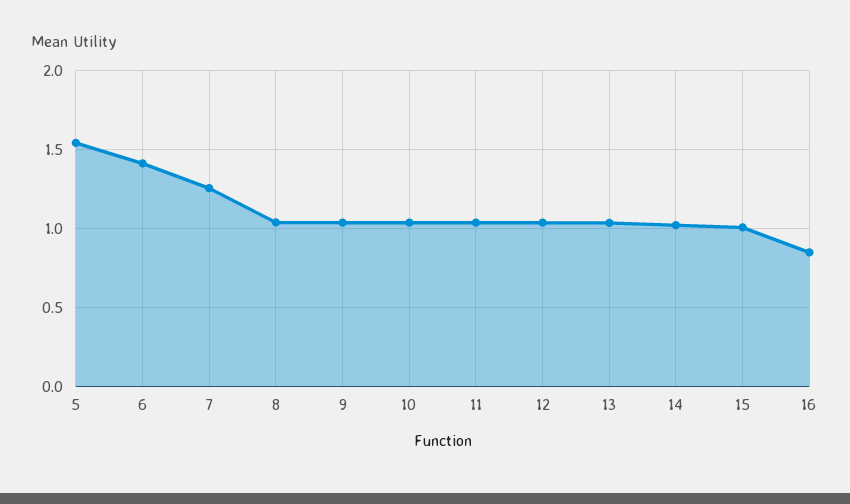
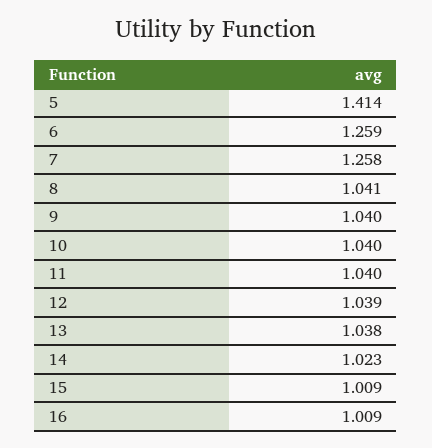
5: 1.55 -> 1.414
6: 1.4 -> 1.259
16: 0.85 -> 1.009

